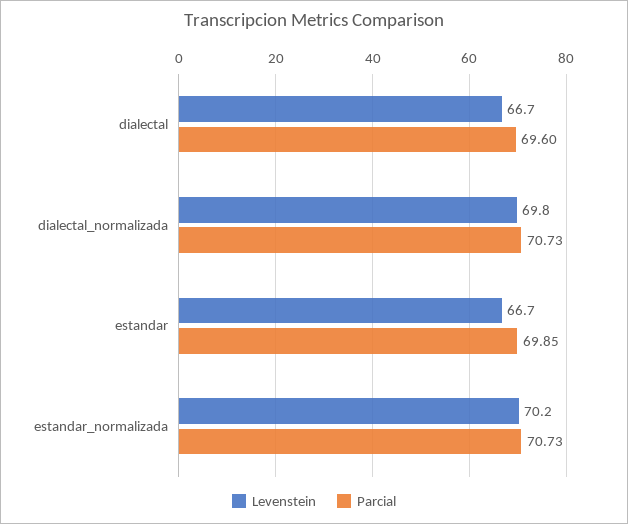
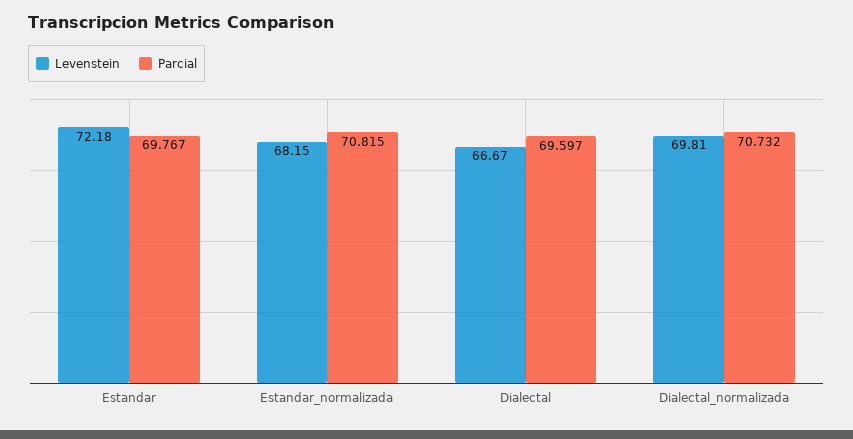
Levenstein, estandar: 66.7 -> 72.18
Parcial, estandar: 69.85 -> 69.767
Levenstein, estandar_normalizada: 70.2 -> 68.15
Parcial, estandar_normalizada: 70.73 -> 70.815

